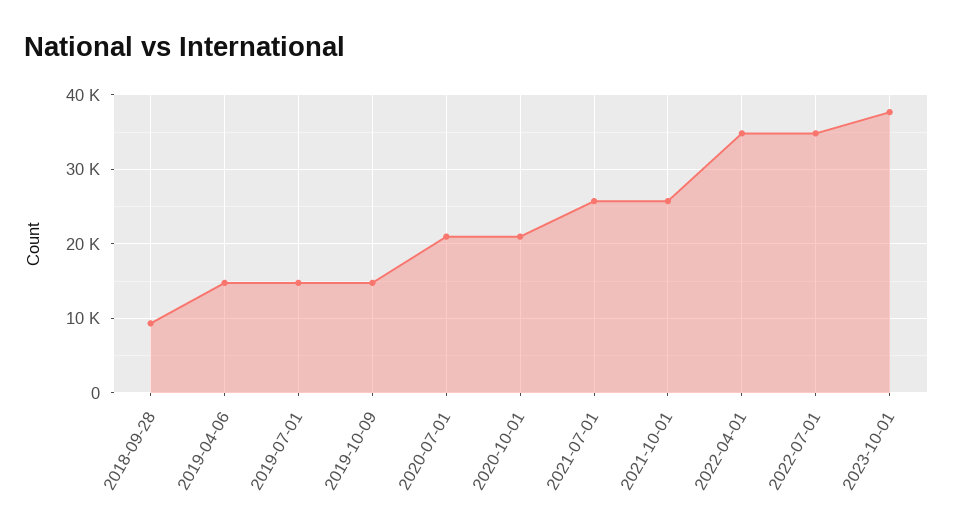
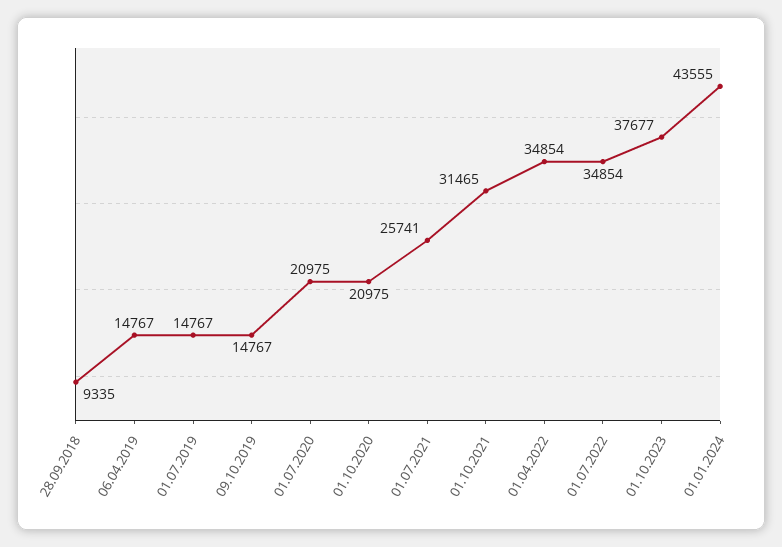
2021-10-01: 26000 -> 31465
01.01.2024: none -> 43555

